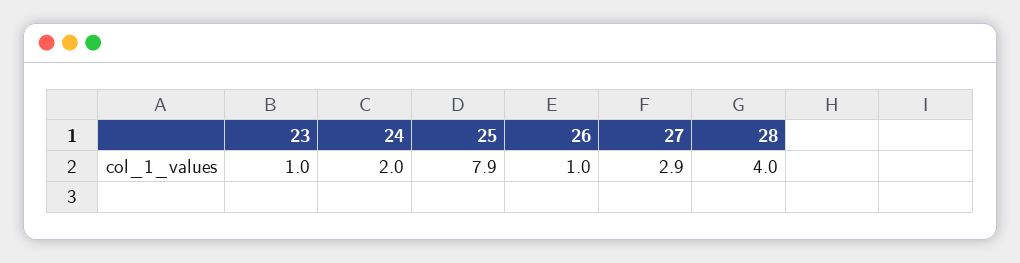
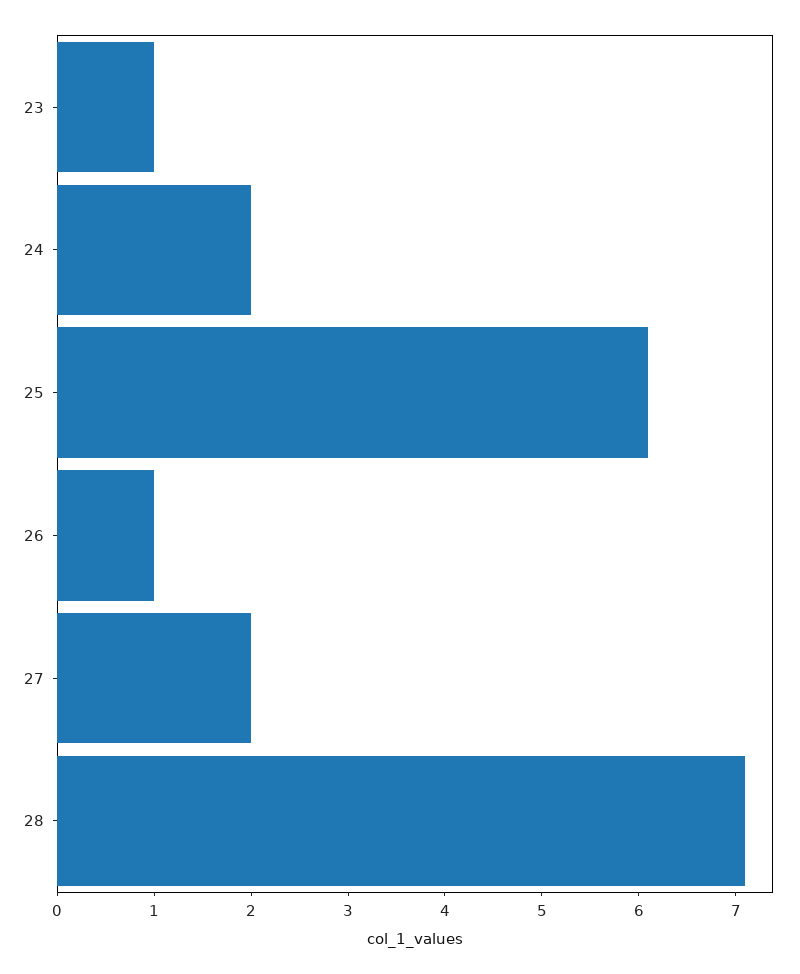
25: 7.9 -> 6.1
27: 2.9 -> 2
28: 4 -> 7.1

